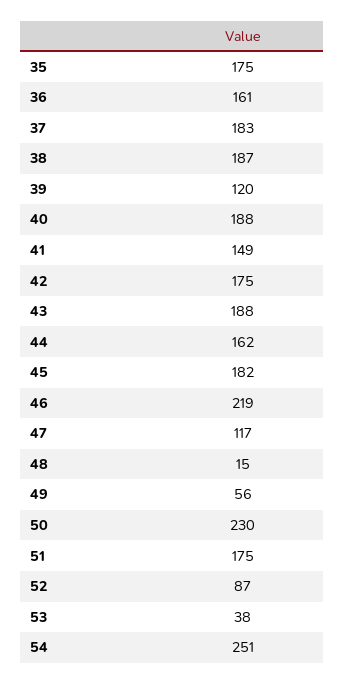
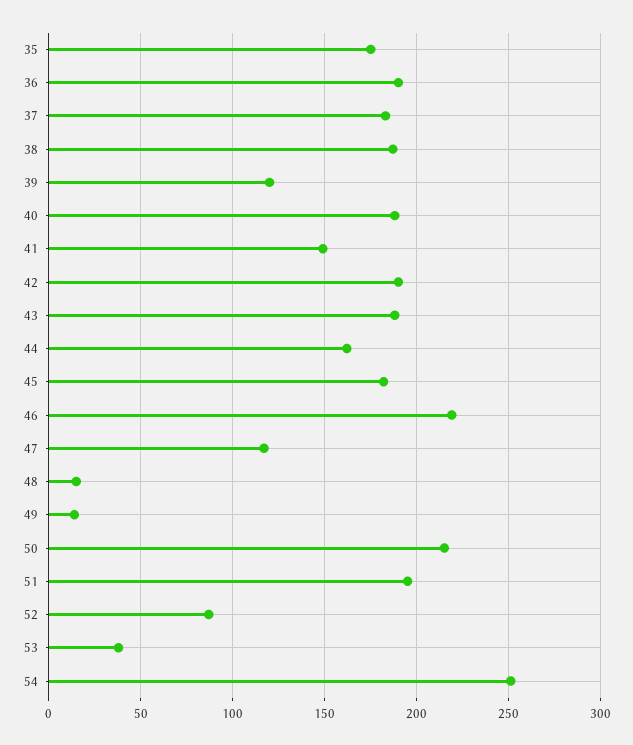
36: 161 -> 190
42: 175 -> 190
49: 56 -> 15
50: 230 -> 215
51: 175 -> 195

